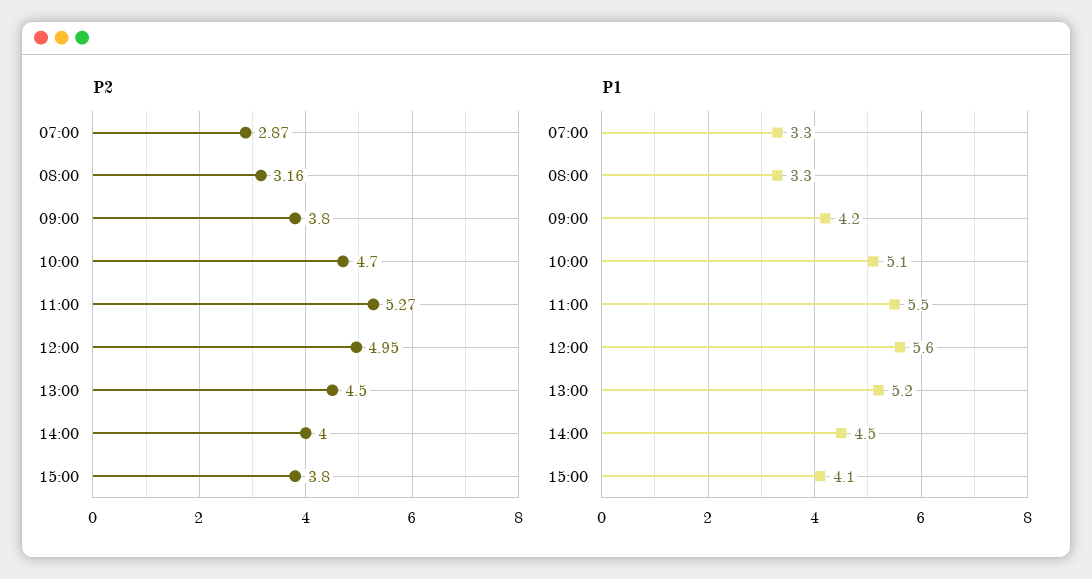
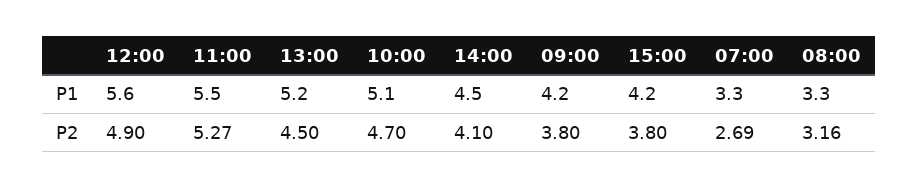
P2, 07:00: 2.87 -> 2.69
P2, 12:00: 4.95 -> 4.9
P2, 14:00: 4 -> 4.1
P1, 15:00: 4.1 -> 4.2

